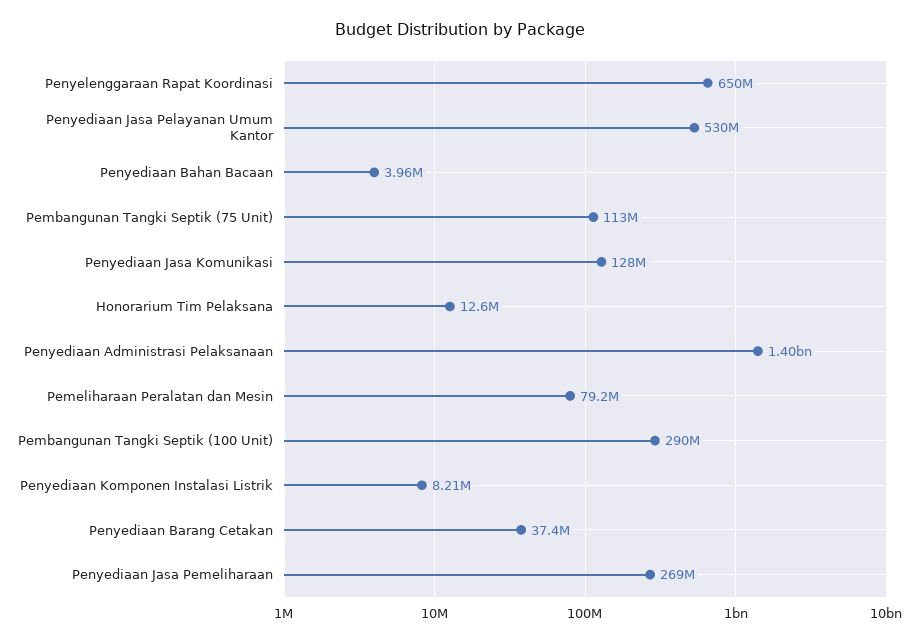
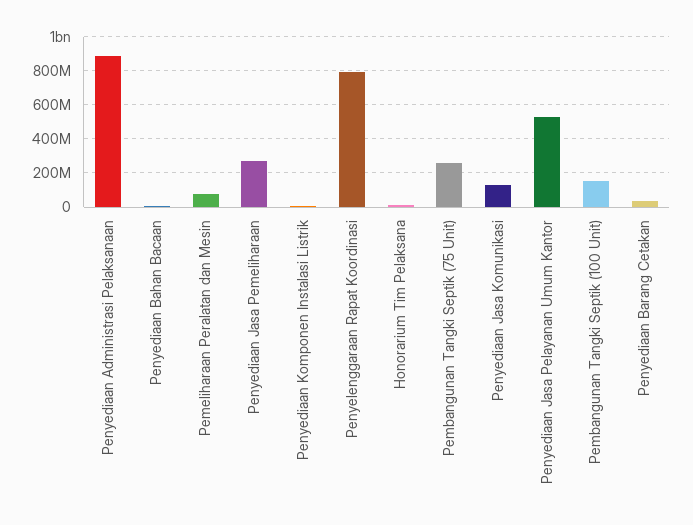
Penyelenggaraan Rapat Koordinasi: 650000000 -> 800000000
Pembangunan Tangki Septik (75 Unit): 113000000 -> 250000000
Penyediaan Administrasi Pelaksanaan: 1400000000 -> 900000000
Pembangunan Tangki Septik (100 Unit): 290000000 -> 150000000

